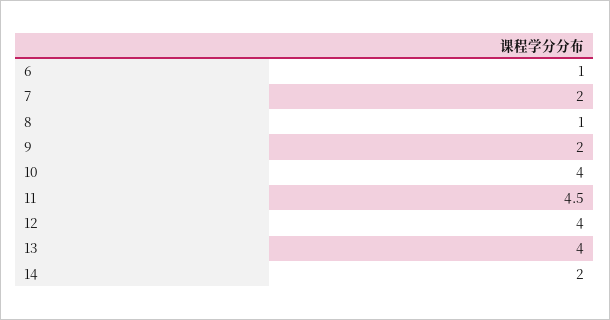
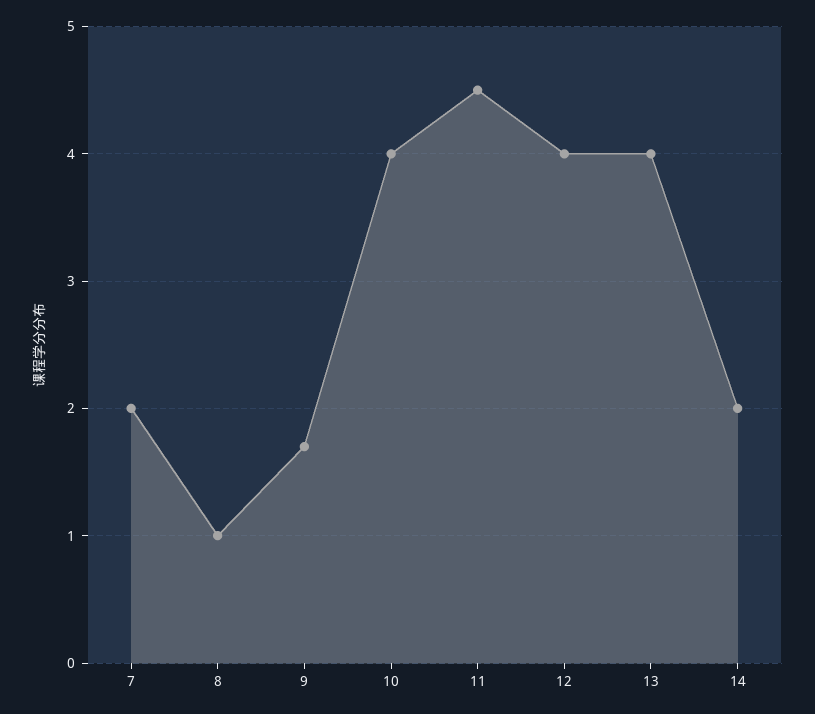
6: 1 -> none
9: 2 -> 1.7

